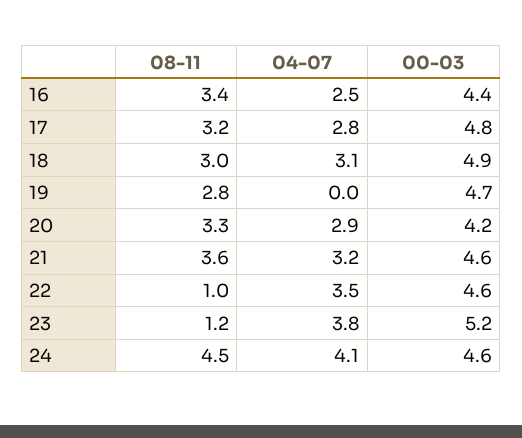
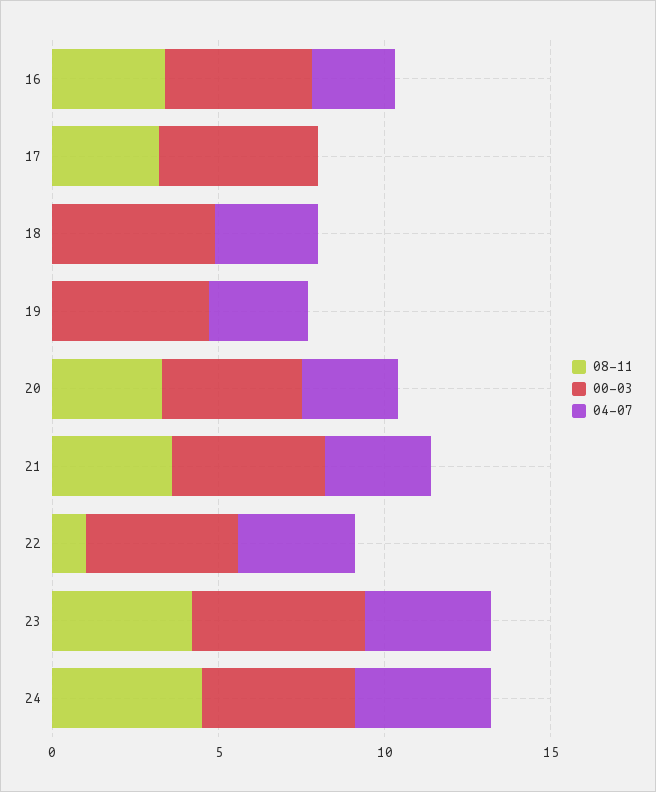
04-07, 17: 2.8 -> 0
08-11, 18: 3 -> 0
08-11, 19: 2.8 -> 0
04-07, 19: 0 -> 3
08-11, 23: 1.2 -> 4

